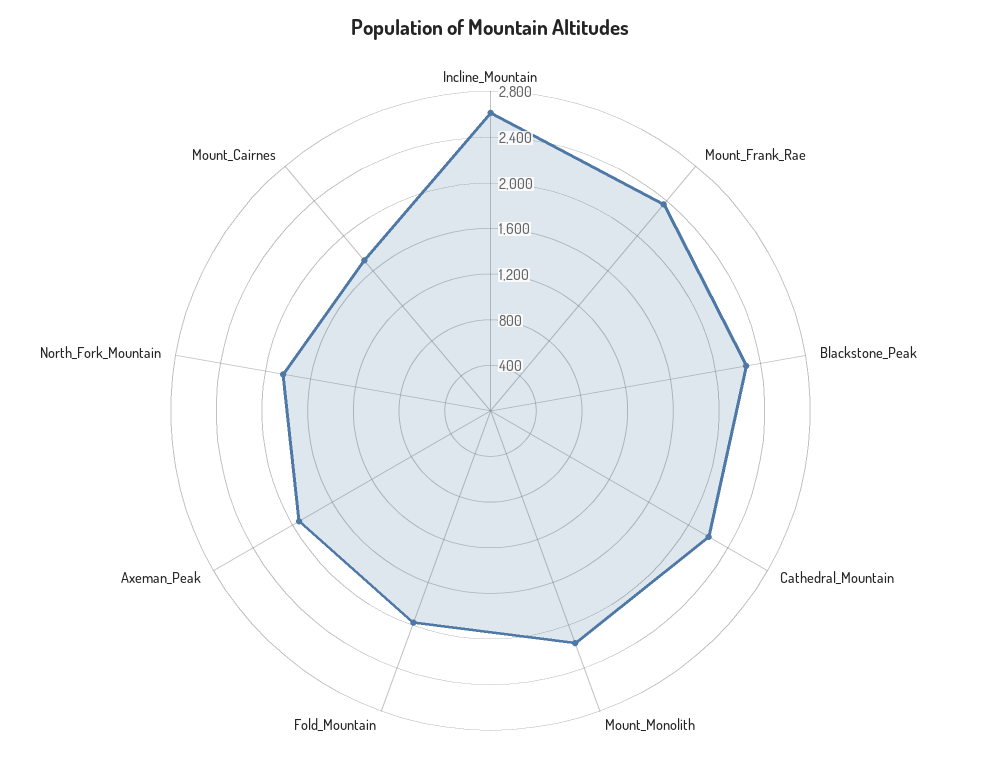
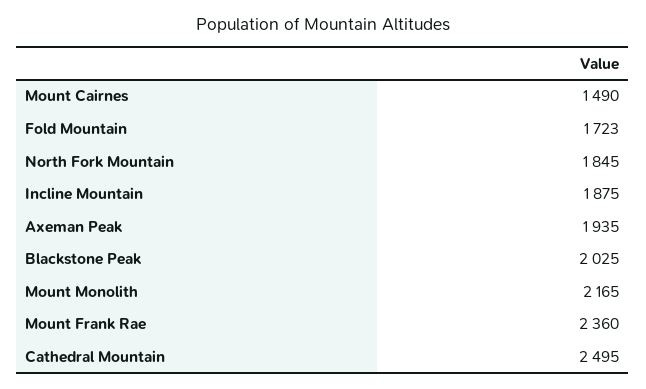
Incline_Mountain: 2600 -> 1875
Blackstone_Peak: 2300 -> 2025
Cathedral_Mountain: 2200 -> 2495
Fold_Mountain: 2000 -> 1723
Mount_Cairnes: 1700 -> 1490

